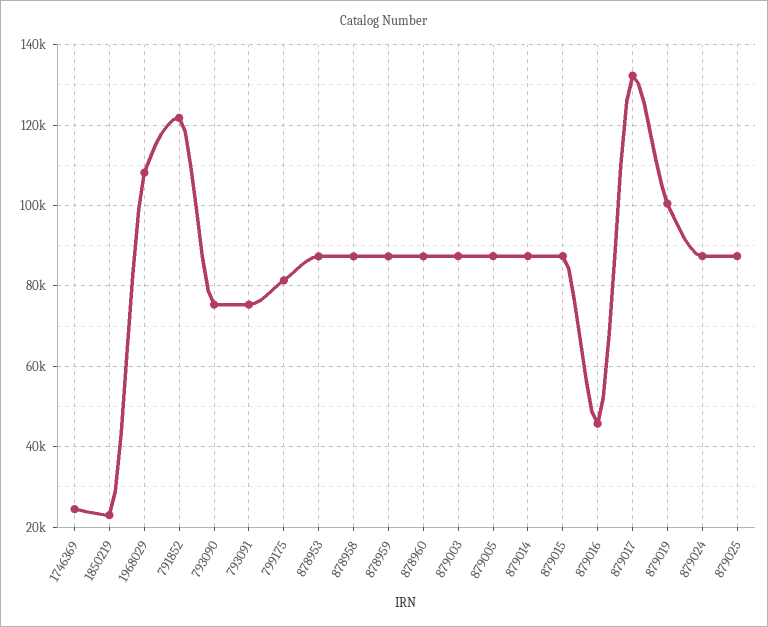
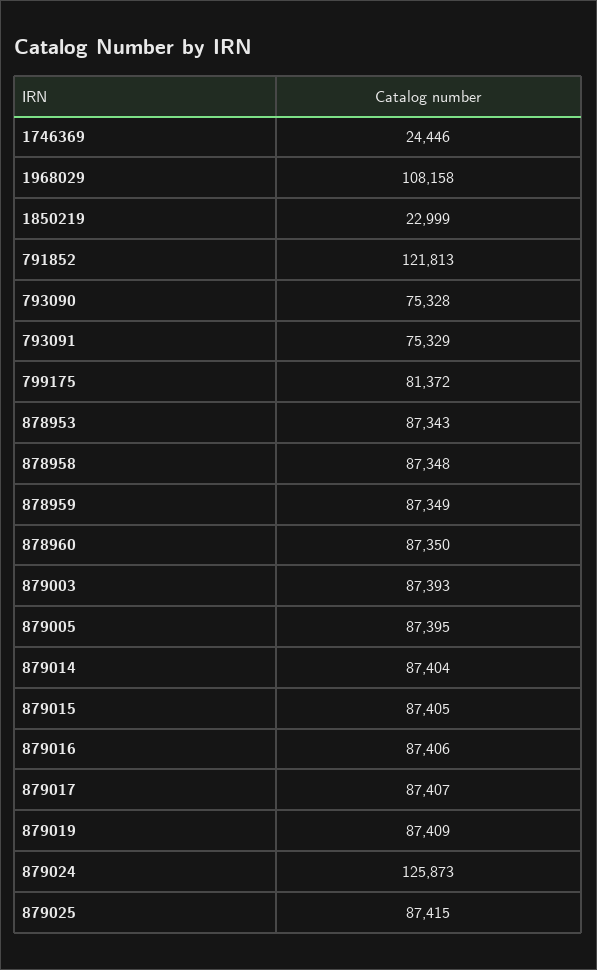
879016: 46000 -> 87406
879017: 132000 -> 87407
879019: 100000 -> 87409
879024: 88000 -> 125873

